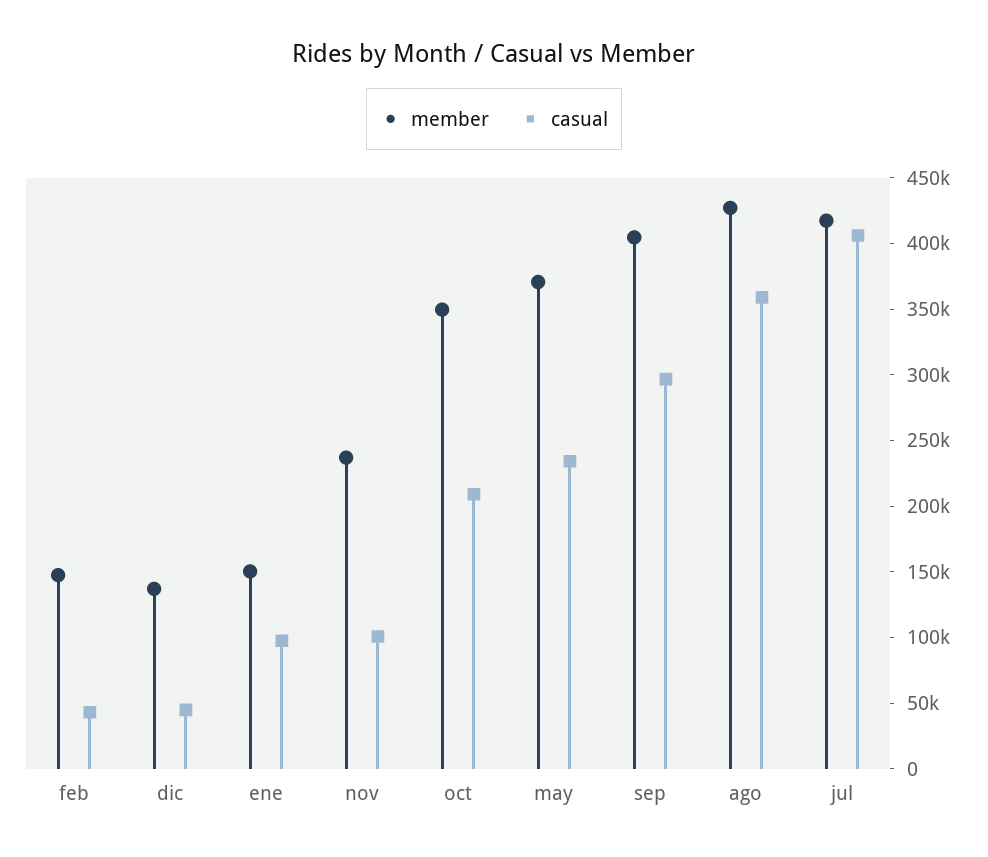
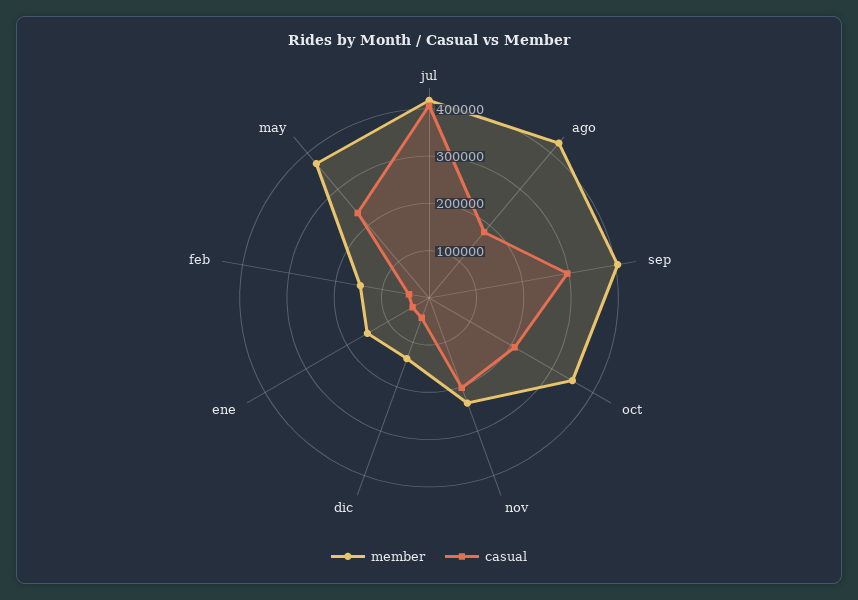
casual, ene: 100000 -> 40000
casual, nov: 100000 -> 200000
casual, ago: 360000 -> 180000

